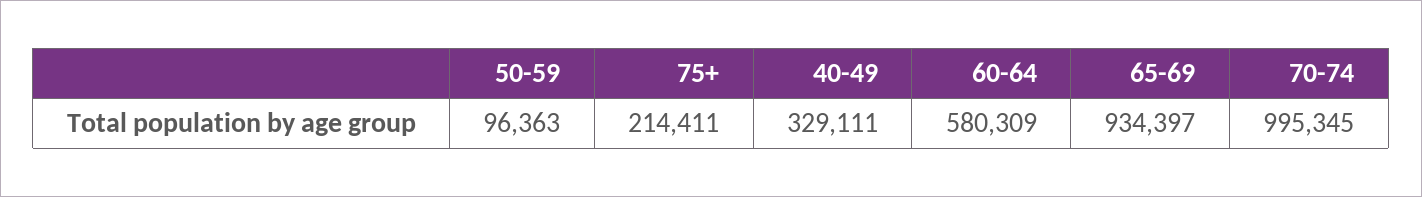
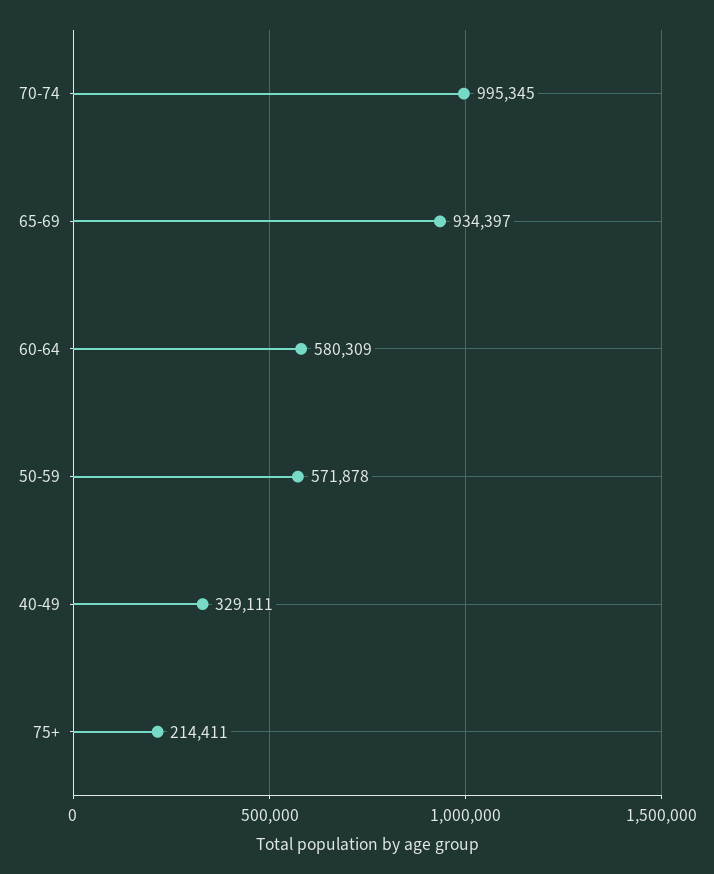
50-59: 96363 -> 571878

